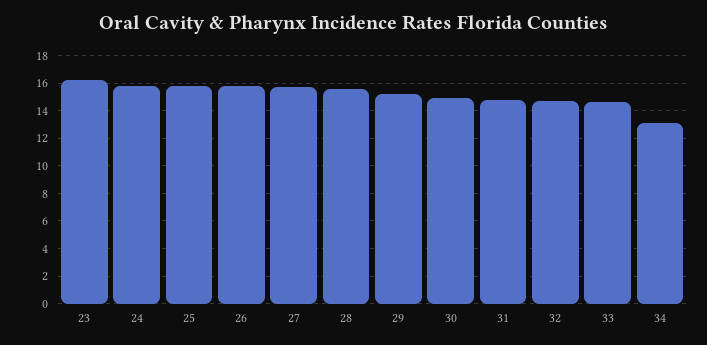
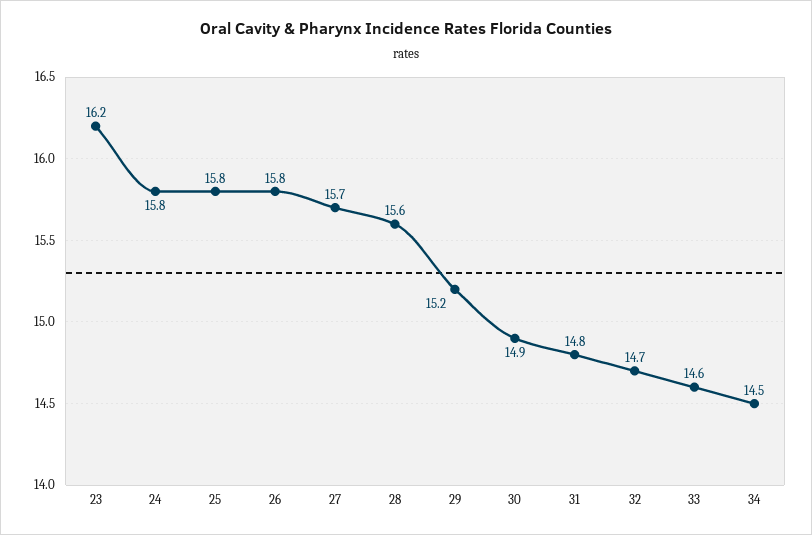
34: 13 -> 14.5

